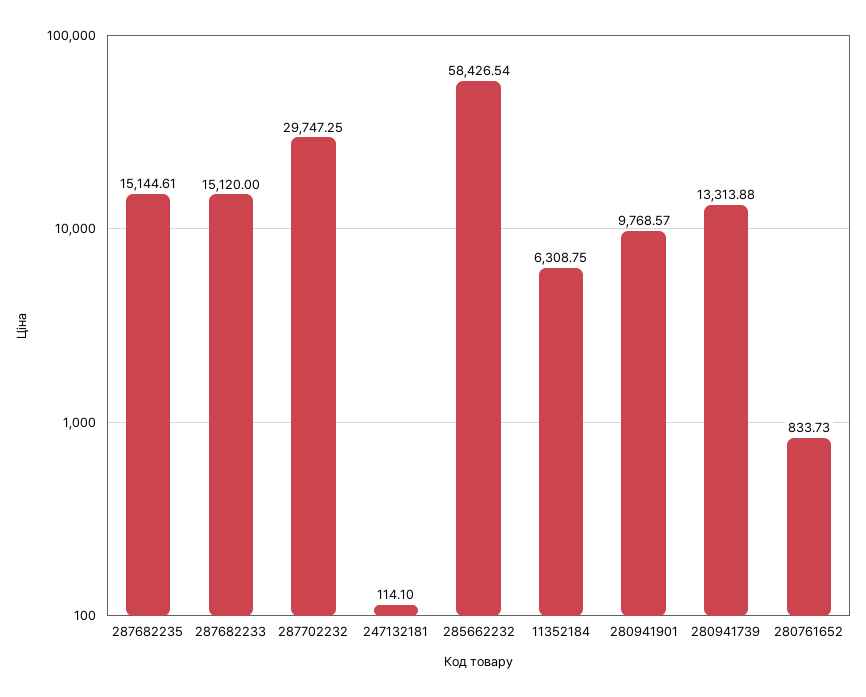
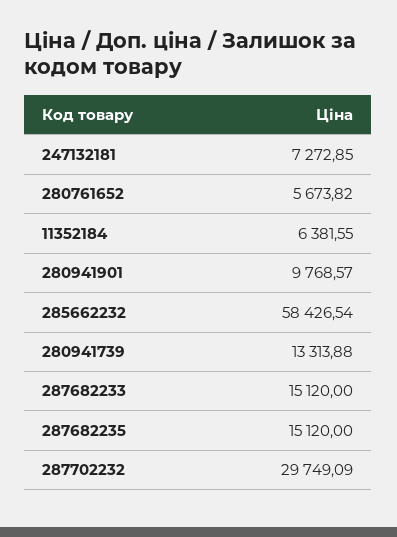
287682235: 15144.61 -> 15120
287702232: 29747.25 -> 29749.09
247132181: 114.1 -> 7272.85
11352184: 6308.75 -> 6381.55
280761652: 833.73 -> 5673.82

